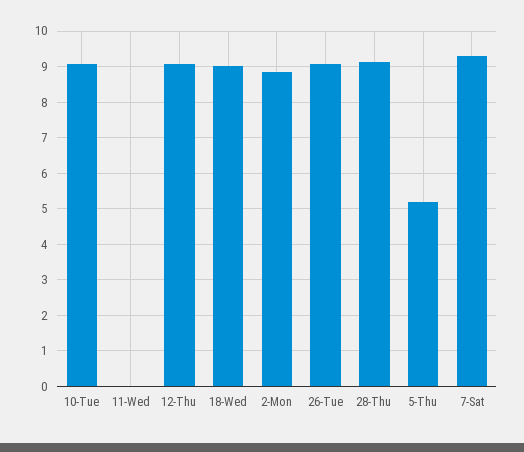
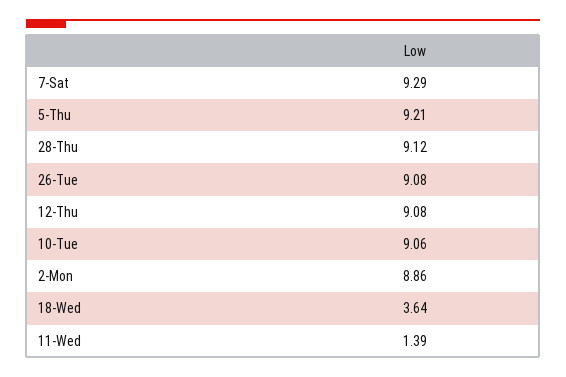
11-Wed: 0 -> 1.39
18-Wed: 9 -> 3.64
5-Thu: 5.2 -> 9.21

